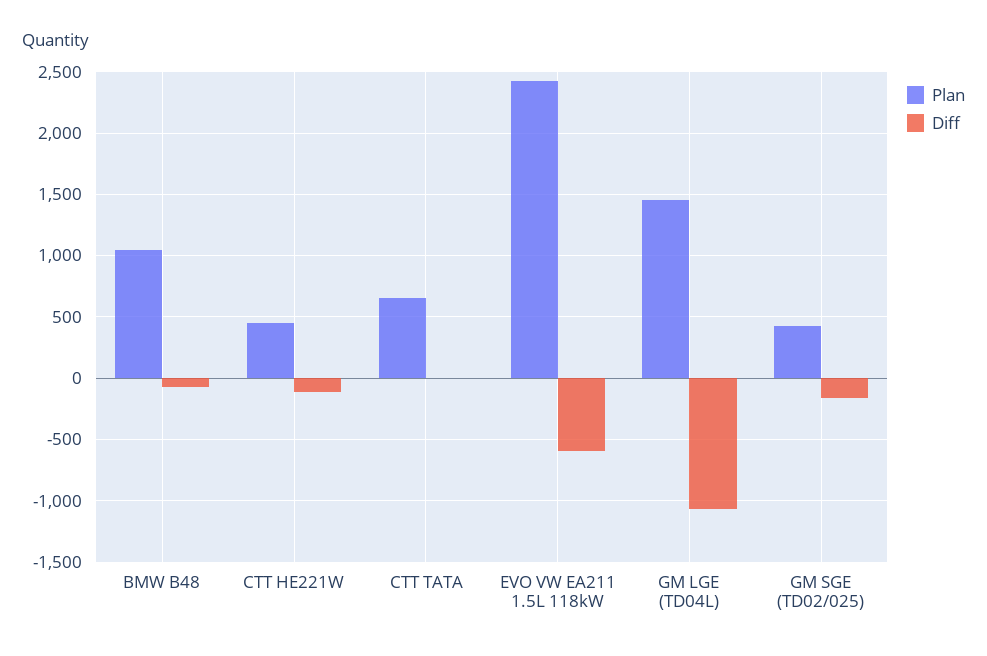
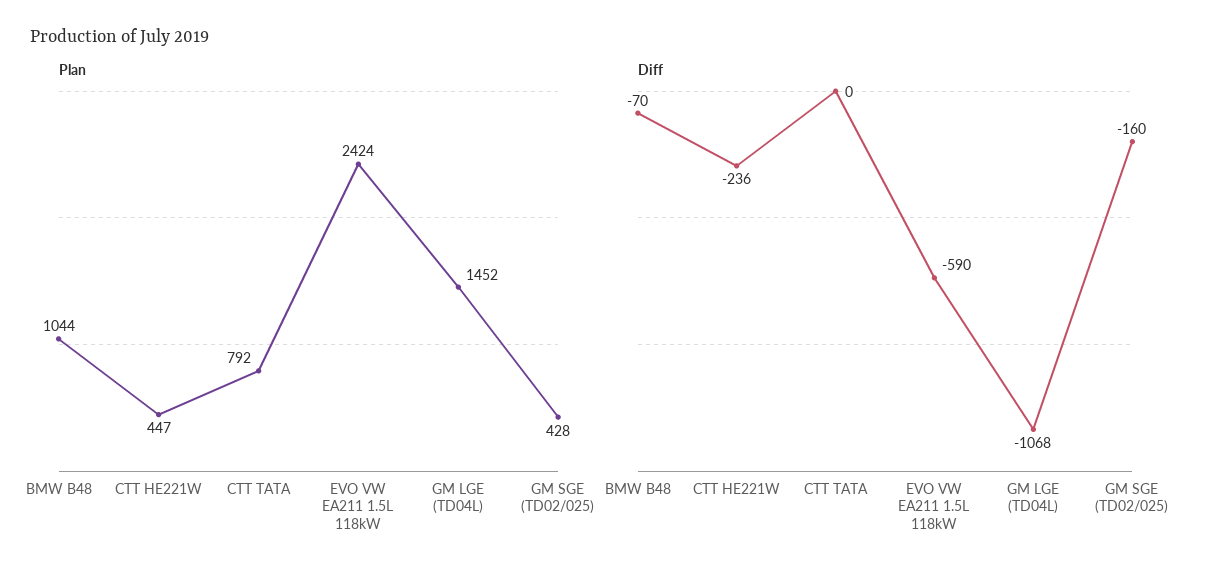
Diff, CTT HE221W: -100 -> -236
Plan, CTT TATA: 650 -> 792

